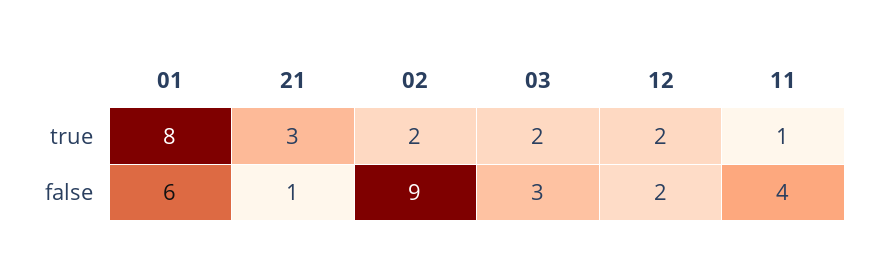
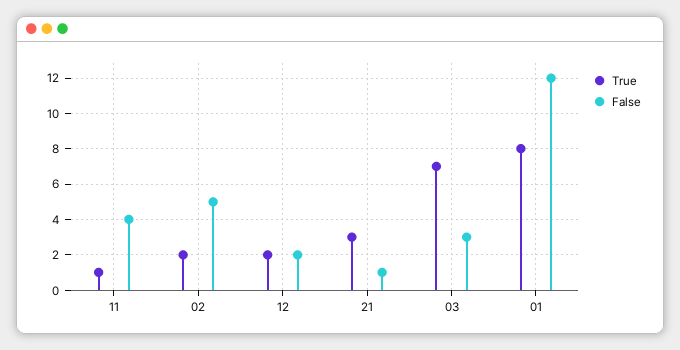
true, 03: 2 -> 7
false, 01: 6 -> 12
false, 02: 9 -> 5

